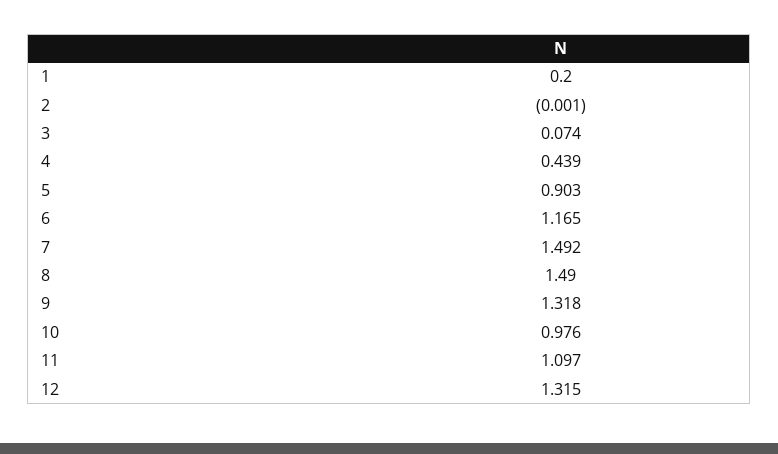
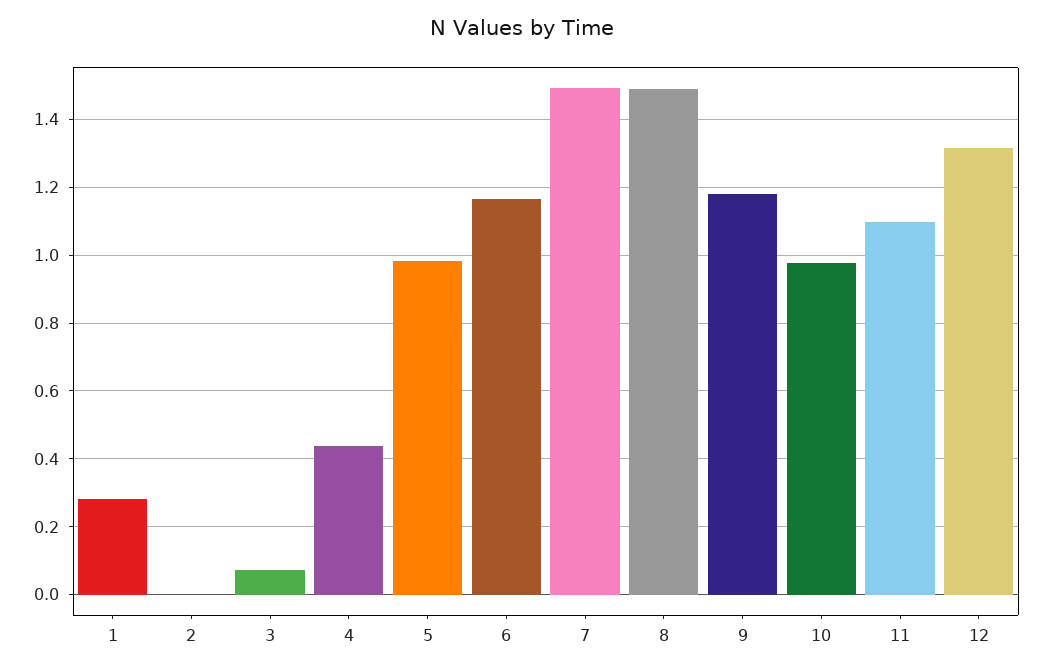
1: 0.2 -> 0.28
5: 0.903 -> 0.98
9: 1.318 -> 1.18

